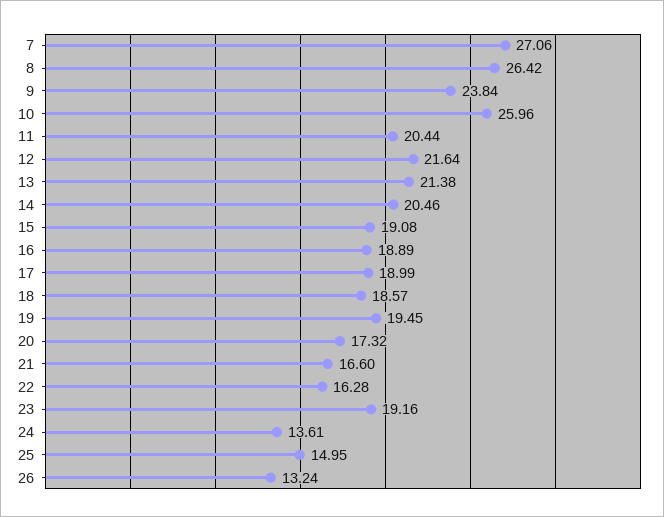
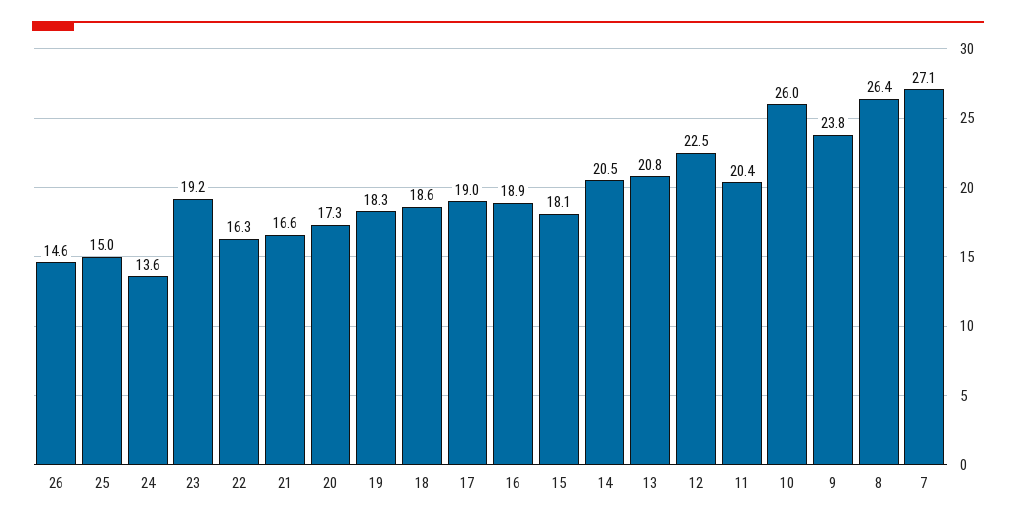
12: 21.64 -> 22.5
13: 21.38 -> 20.8
15: 19.08 -> 18.1
19: 19.45 -> 18.3
26: 13.24 -> 14.6

